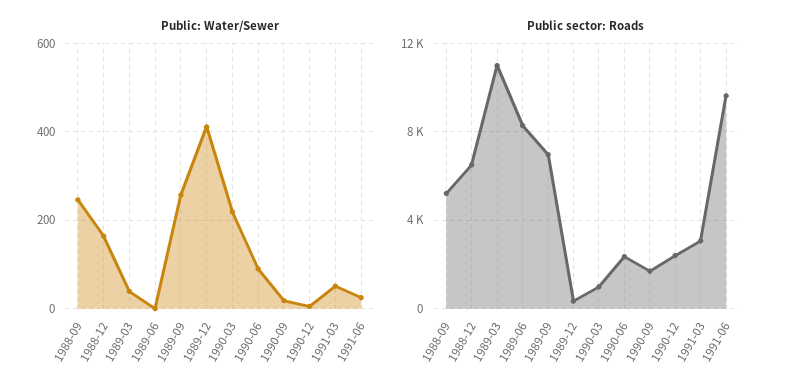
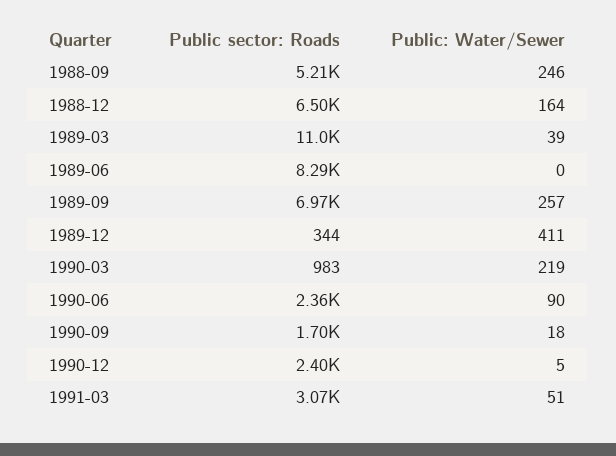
Public: Water/Sewer, 1991-06: 20 -> none
Public sector: Roads, 1991-06: 9500 -> none

